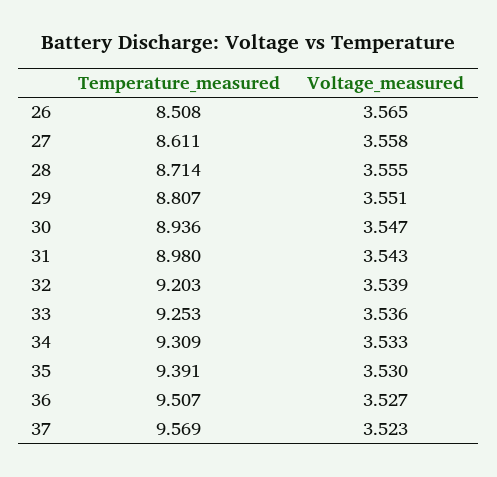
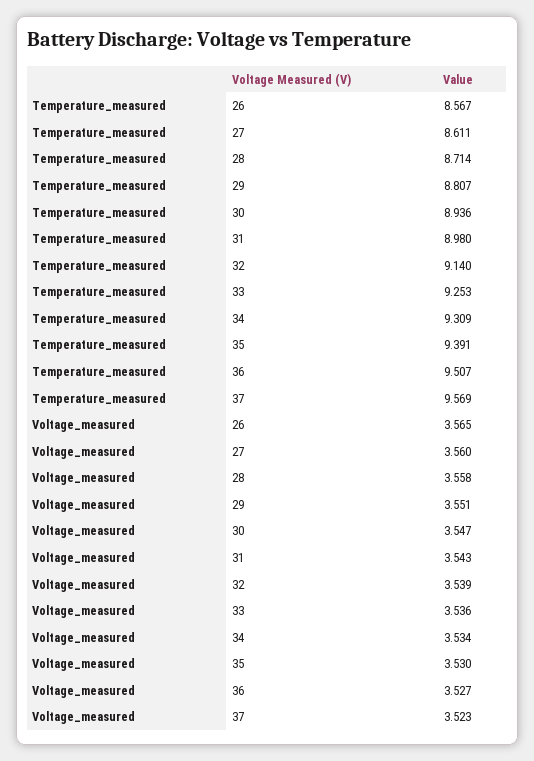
Temperature_measured, 26: 8.508 -> 8.567
Voltage_measured, 27: 3.558 -> 3.56
Voltage_measured, 28: 3.555 -> 3.558
Temperature_measured, 32: 9.203 -> 9.14
Voltage_measured, 34: 3.533 -> 3.534

